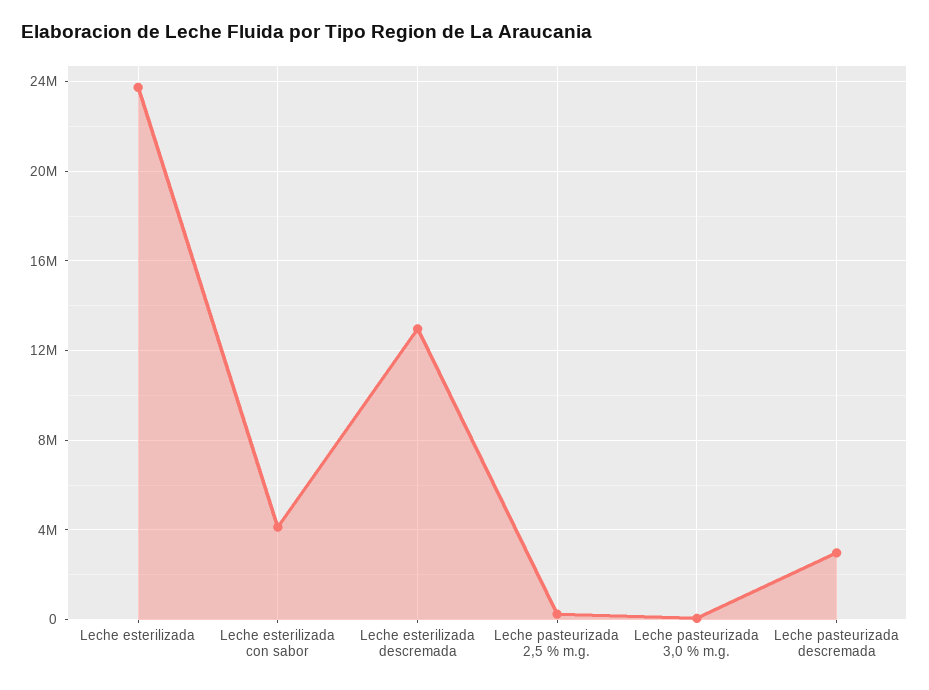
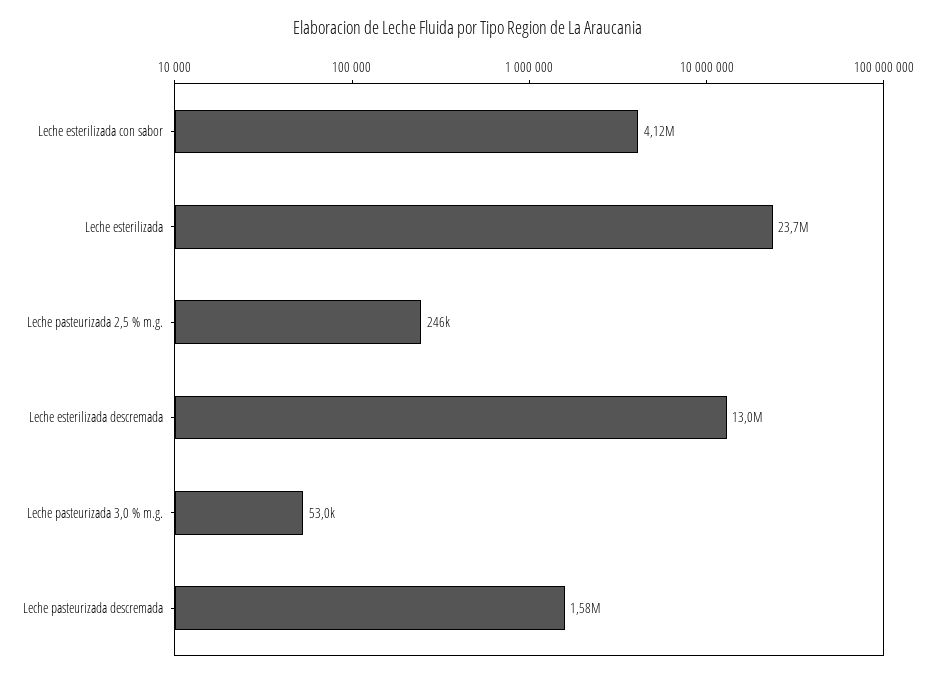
Leche pasteurizada descremada: 3000000 -> 1580000

